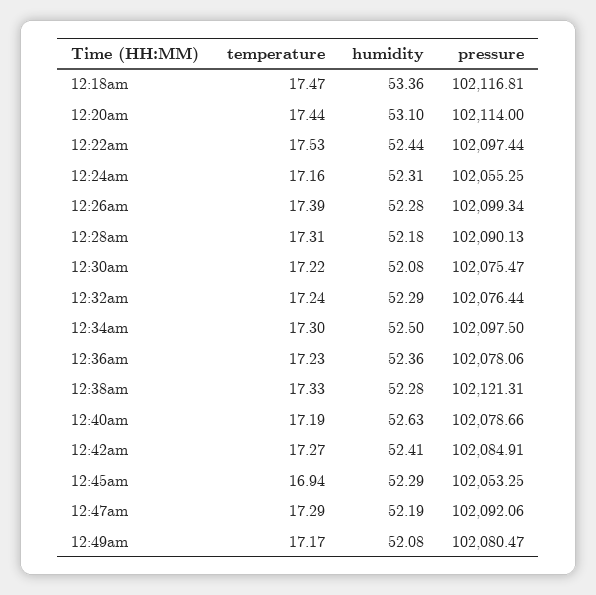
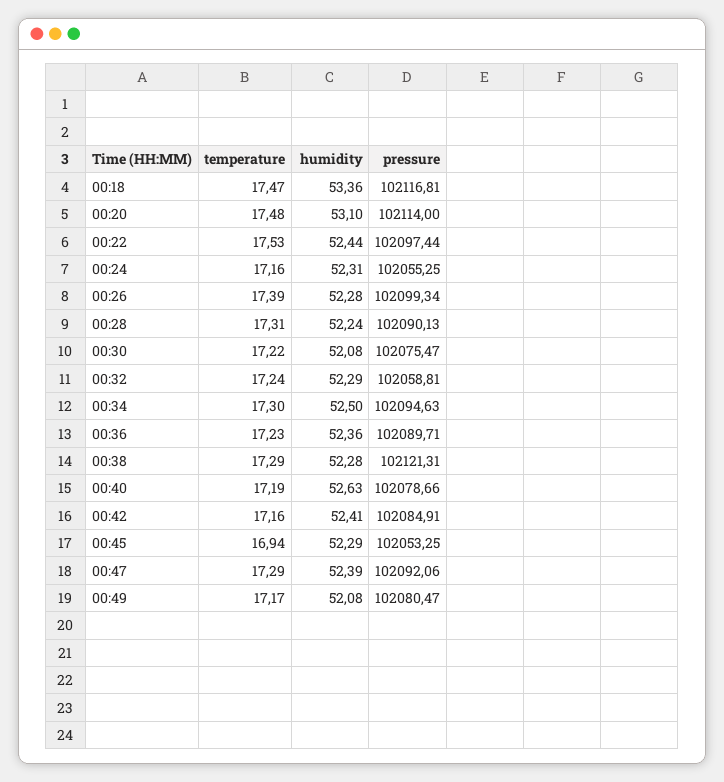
temperature, 12:20am: 17.44 -> 17.48
humidity, 12:28am: 52.18 -> 52.24
pressure, 12:32am: 102076.44 -> 102058.81
pressure, 12:34am: 102097.5 -> 102094.63
pressure, 12:36am: 102078.06 -> 102089.71
temperature, 12:38am: 17.33 -> 17.29
temperature, 12:42am: 17.27 -> 17.16
humidity, 12:47am: 52.19 -> 52.39

